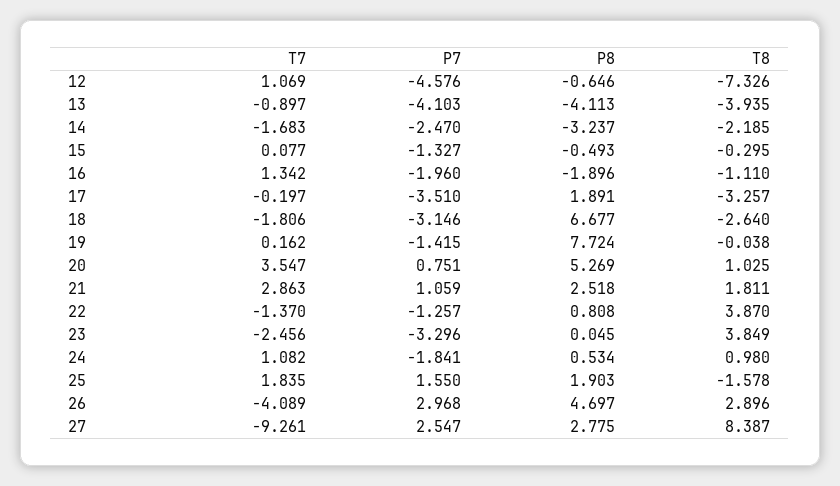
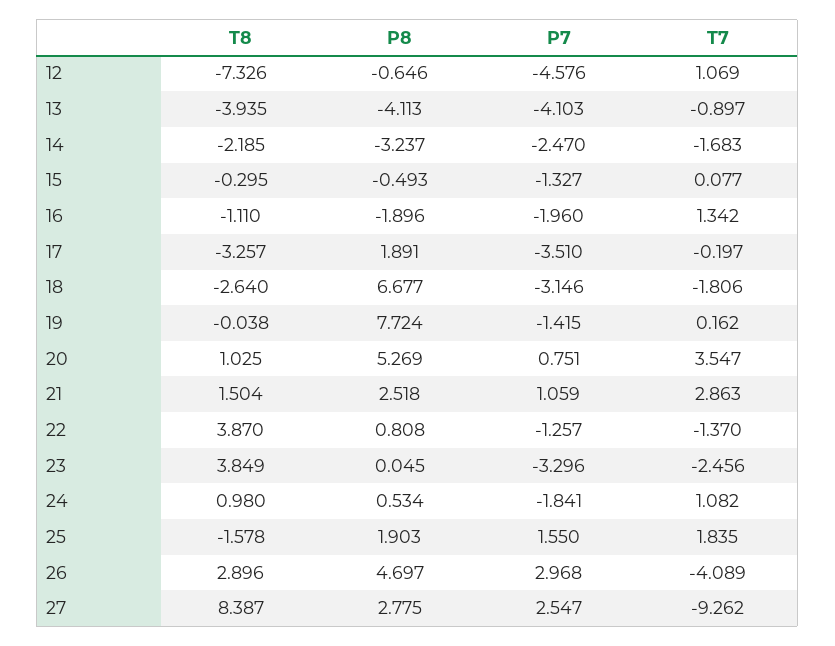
T8, 21: 1.811 -> 1.504
T7, 27: -9.261 -> -9.262

